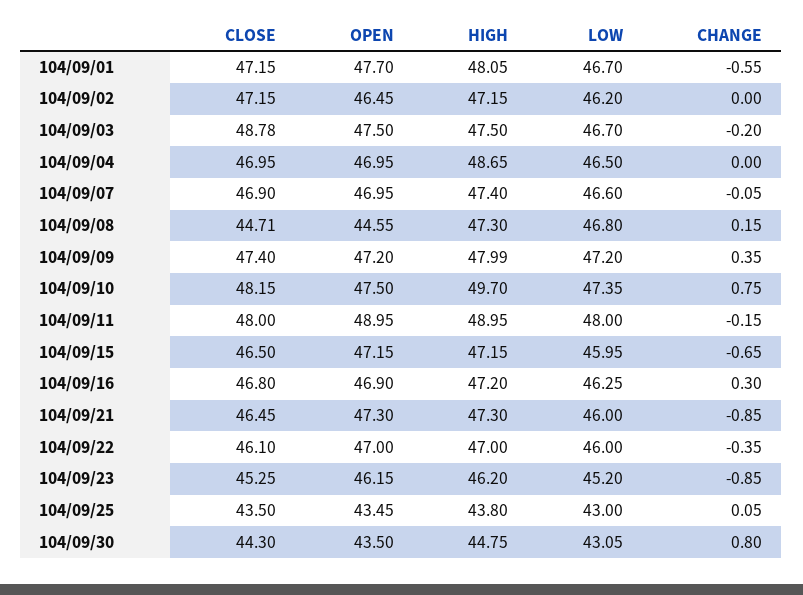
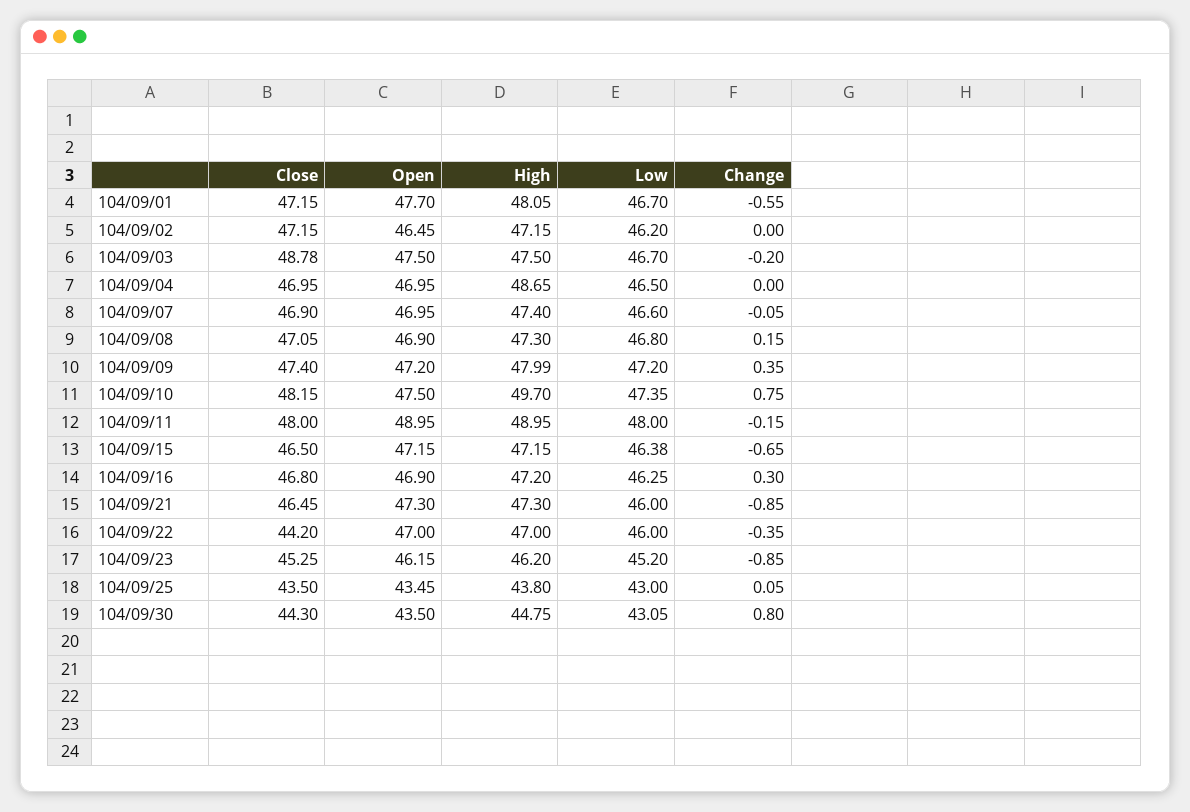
CLOSE, 104/09/08: 44.71 -> 47.05
OPEN, 104/09/08: 44.55 -> 46.9
LOW, 104/09/15: 45.95 -> 46.38
CLOSE, 104/09/22: 46.1 -> 44.2

